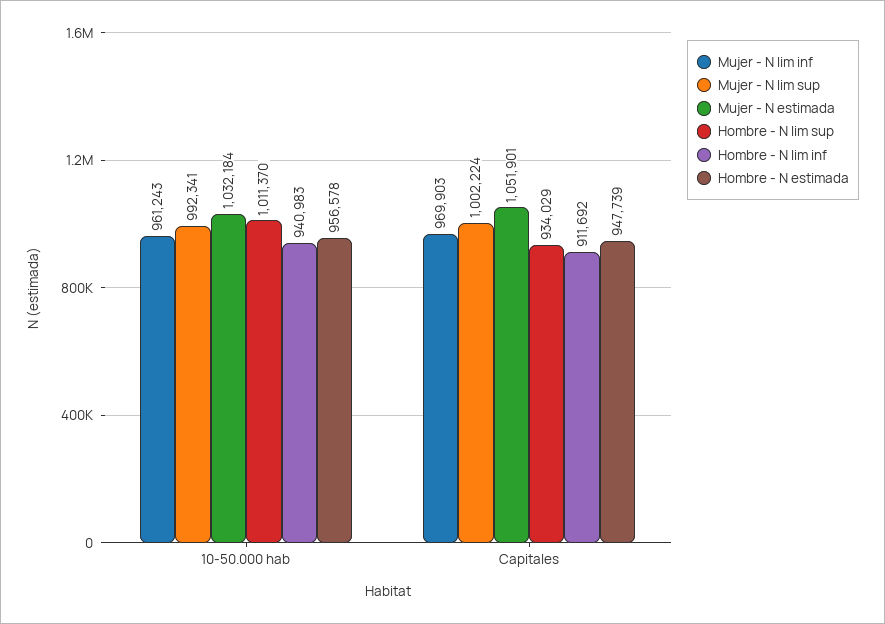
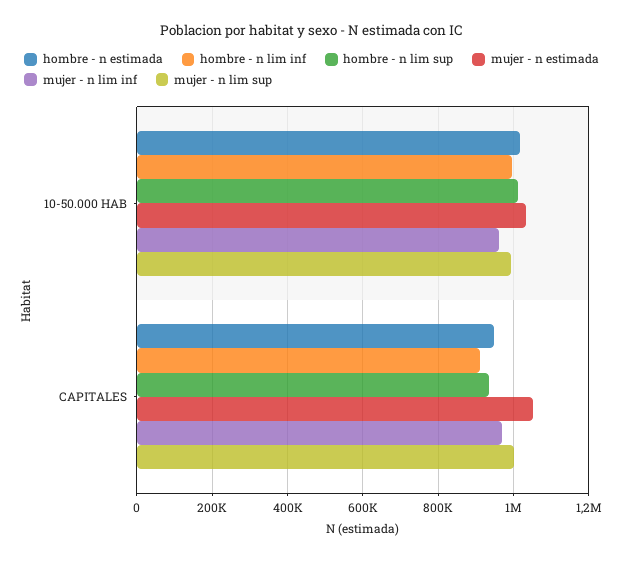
Hombre - N lim inf, 10-50.000 hab: 940983 -> 1000000
Hombre - N estimada, 10-50.000 hab: 956578 -> 1020000

